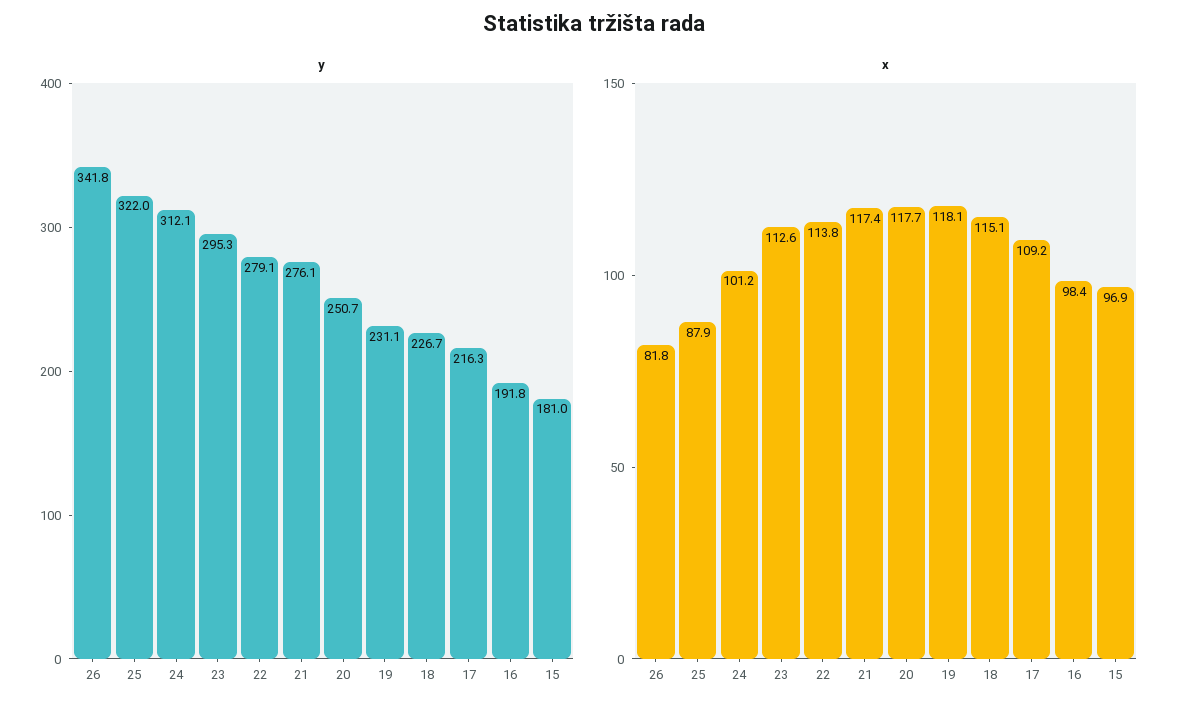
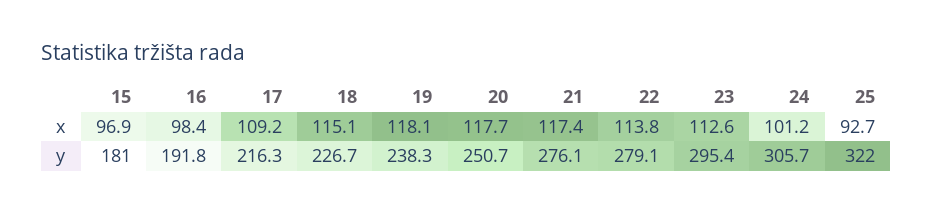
y, 26: 341.8 -> none
y, 24: 312.1 -> 305.7
y, 23: 295.3 -> 295.4
y, 19: 231.1 -> 238.3
x, 26: 81.8 -> none
x, 25: 87.9 -> 92.7

